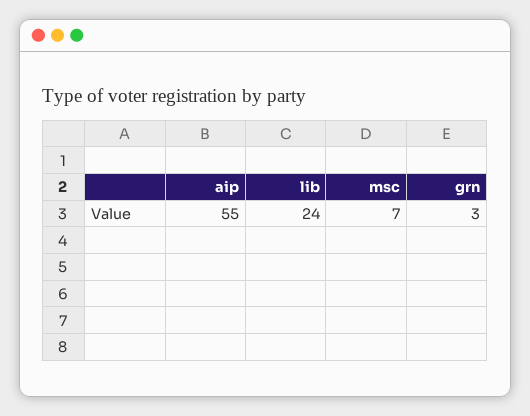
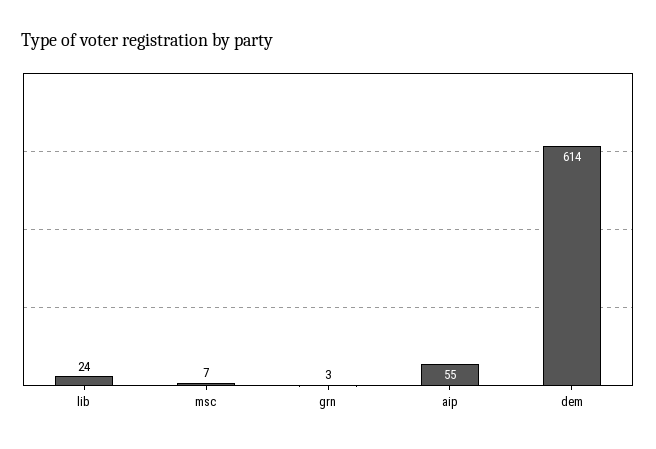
dem: none -> 614

